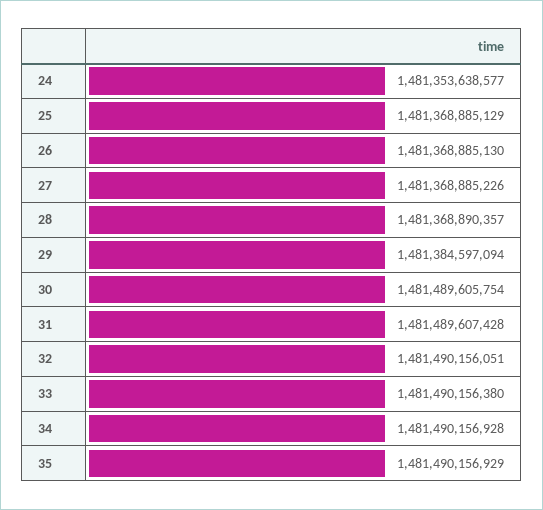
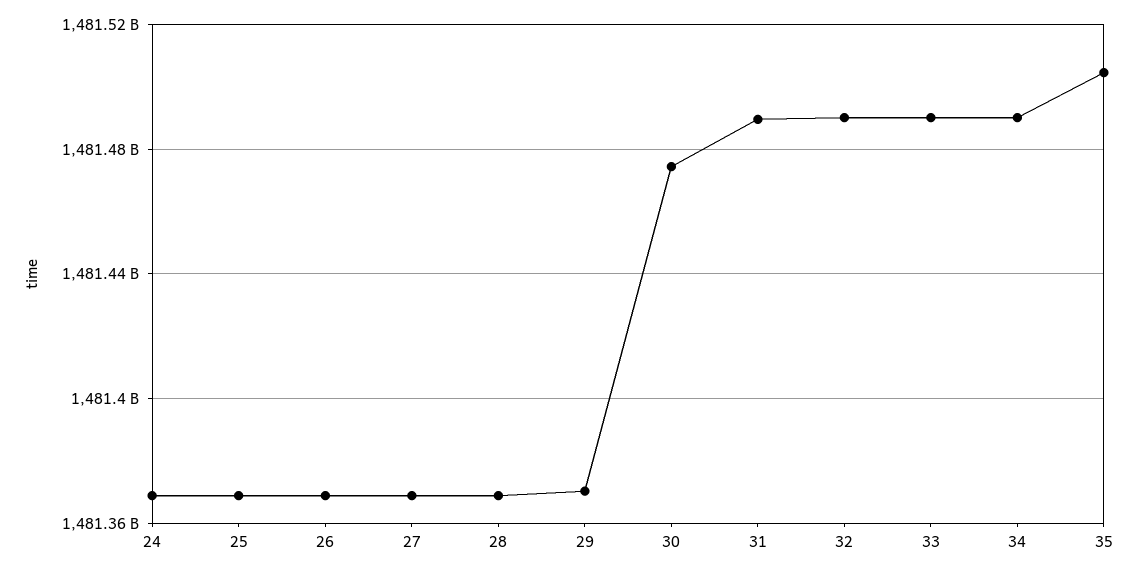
24: 1481353638577 -> 1481370000000
29: 1481384597094 -> 1481370000000
30: 1481489605754 -> 1481475000000
35: 1481490156929 -> 1481505000000

